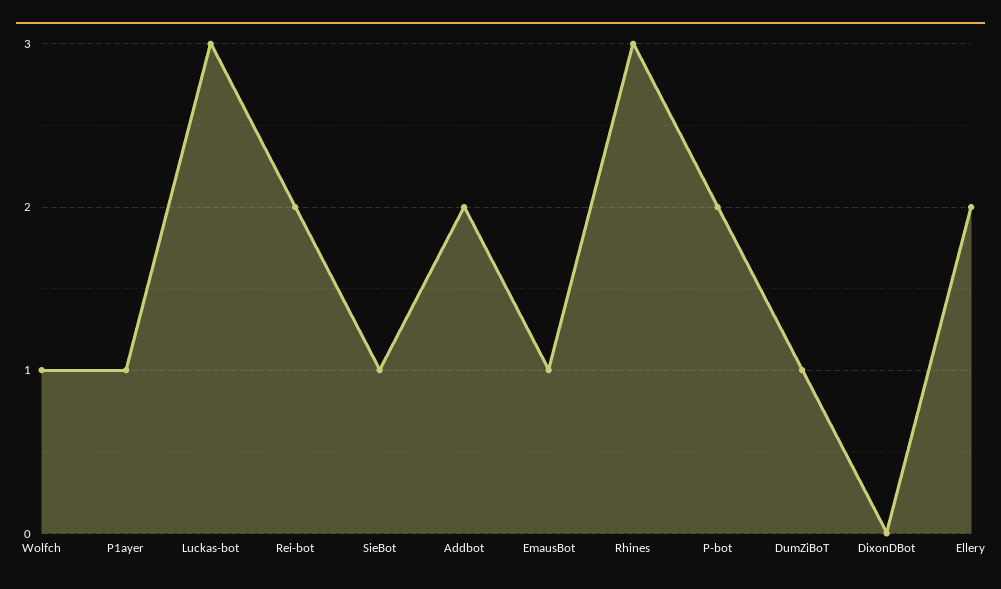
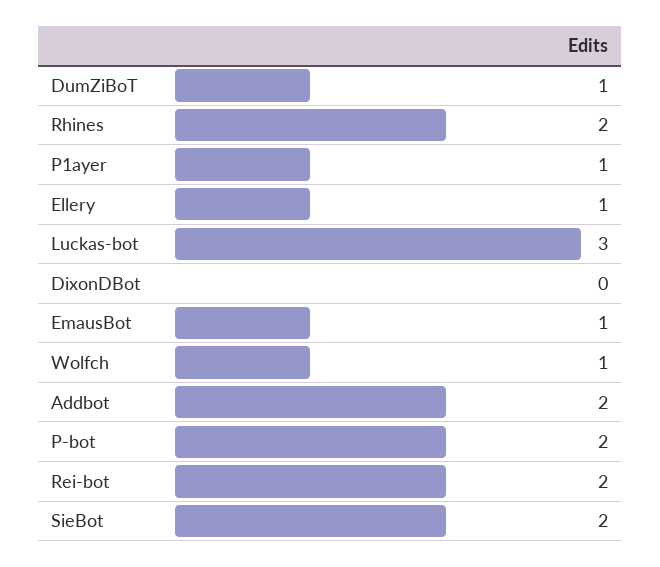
SieBot: 1 -> 2
Rhines: 3 -> 2
Ellery: 2 -> 1

